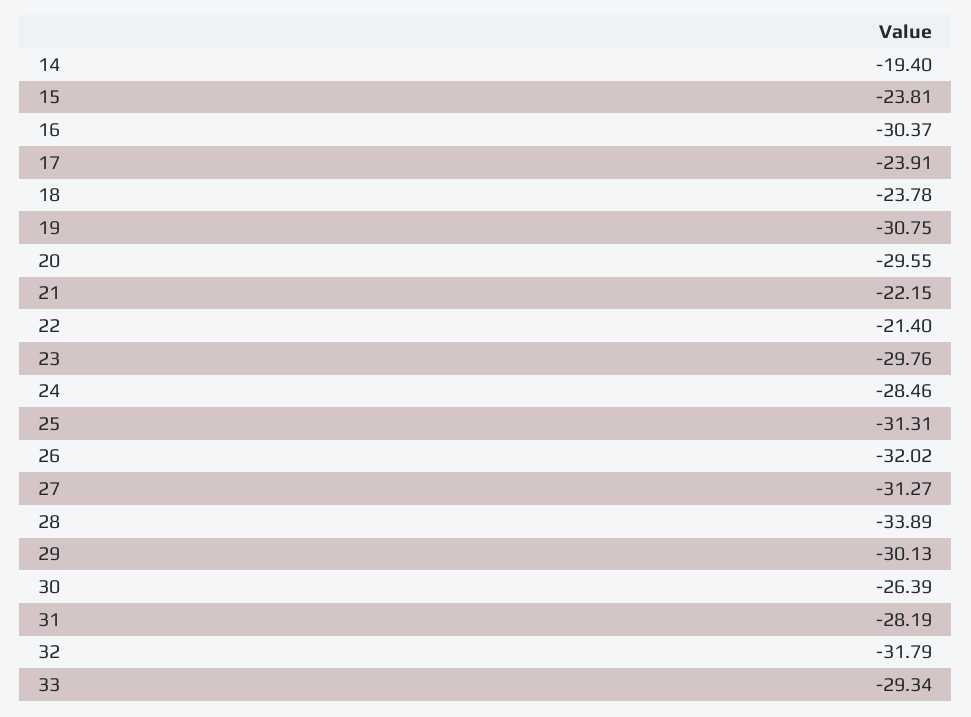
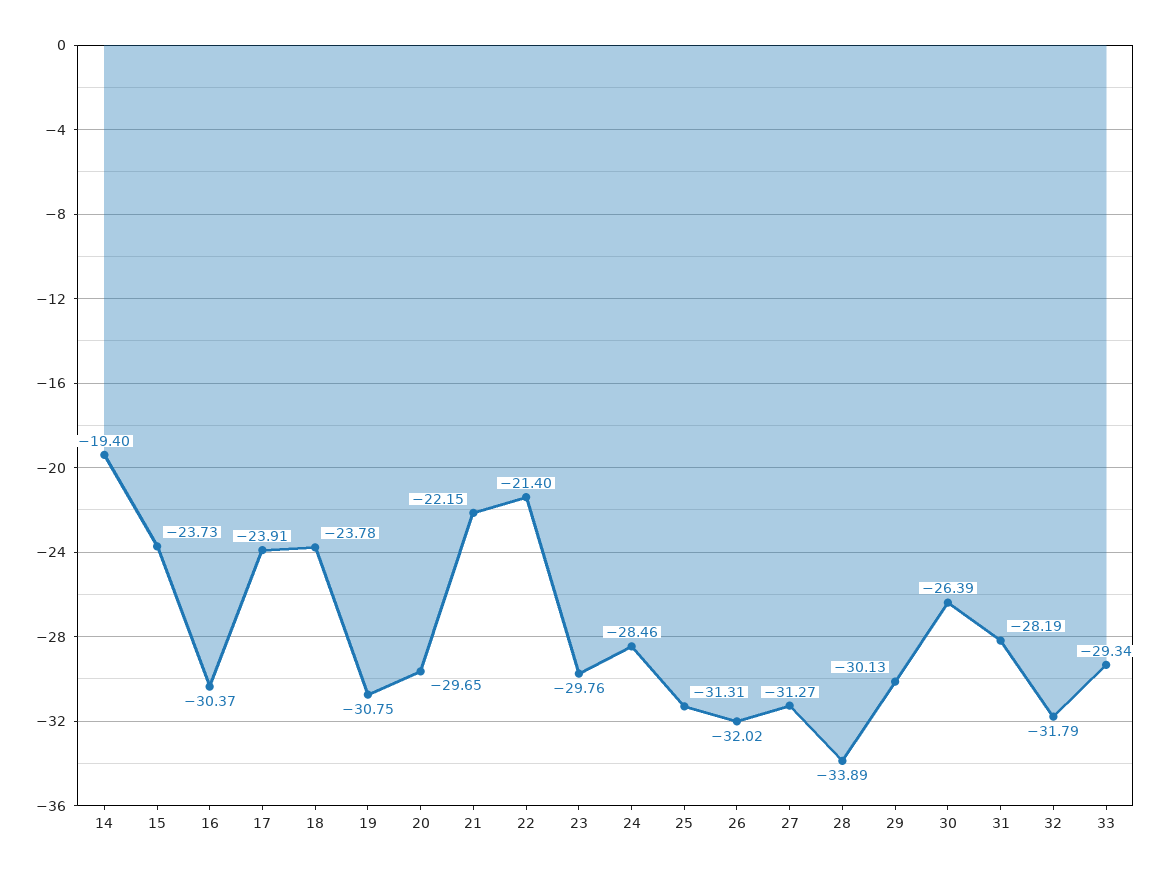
15: -23.81 -> -23.73
20: -29.55 -> -29.65

